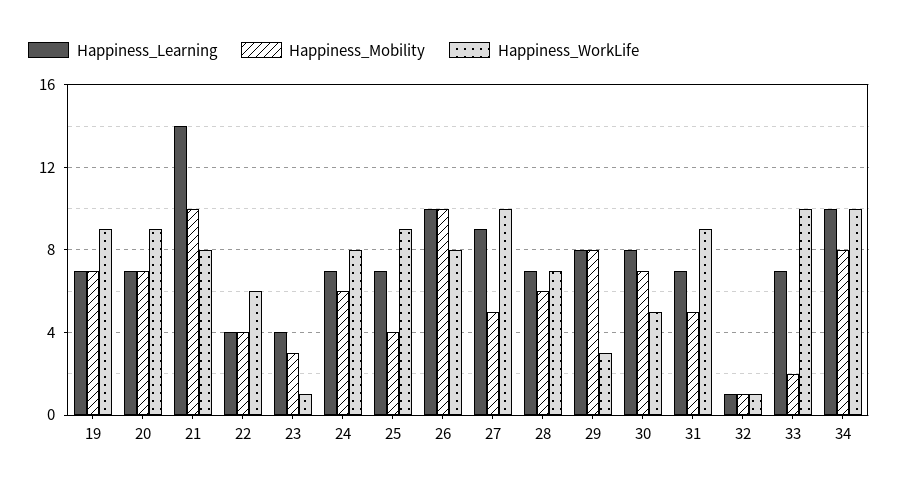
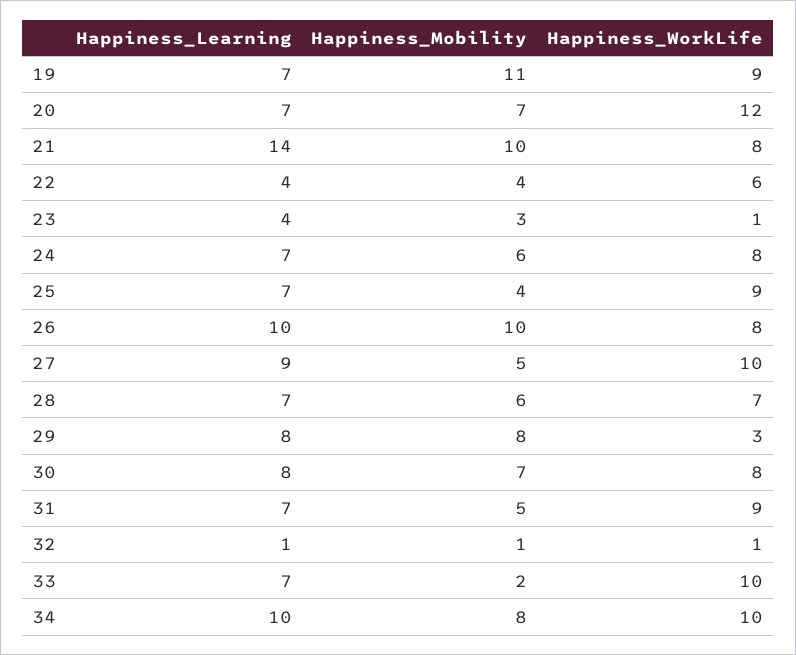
Happiness_Mobility, 19: 7 -> 11
Happiness_WorkLife, 20: 9 -> 12
Happiness_WorkLife, 30: 5 -> 8

